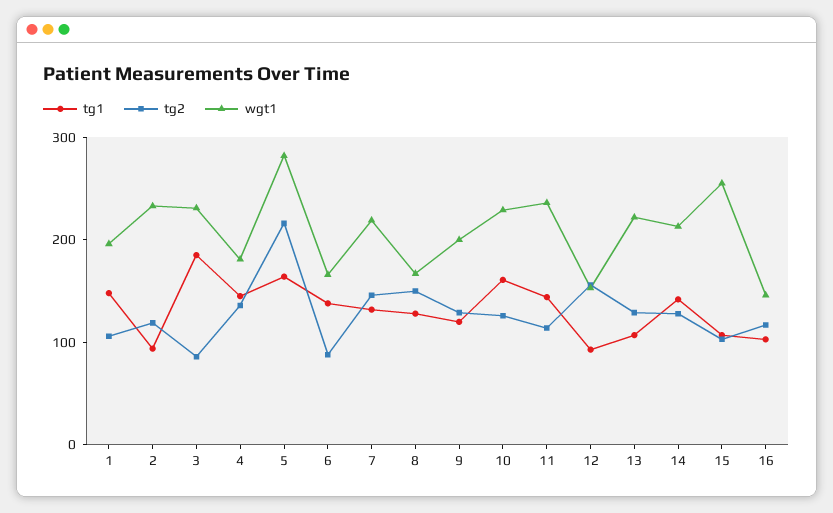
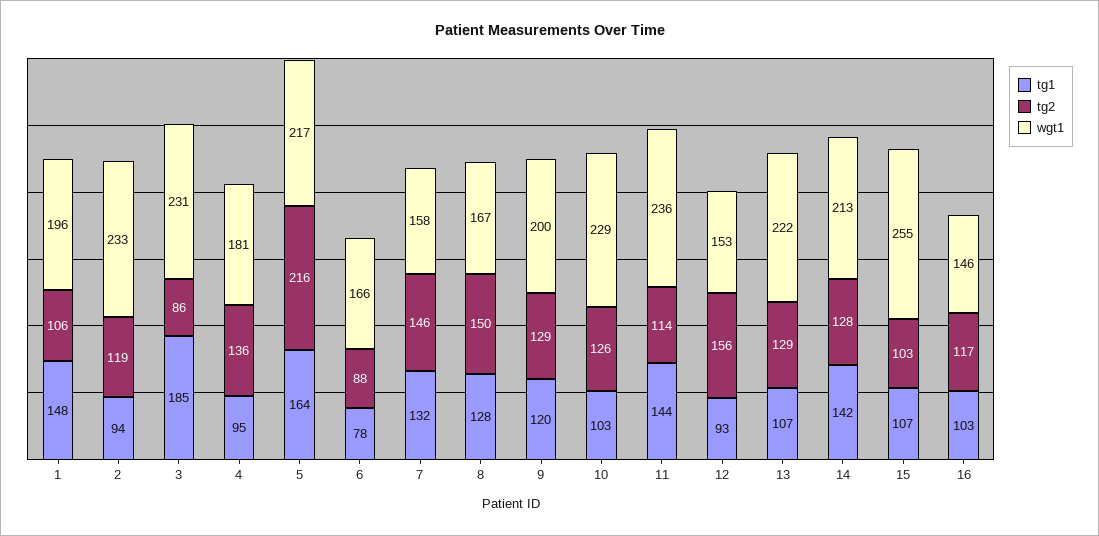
tg1, 4: 140 -> 95
wgt1, 5: 280 -> 217
tg1, 6: 140 -> 78
wgt1, 7: 220 -> 158
tg1, 10: 160 -> 103

